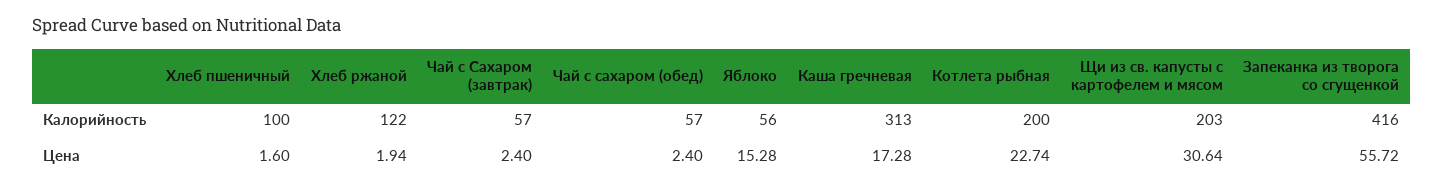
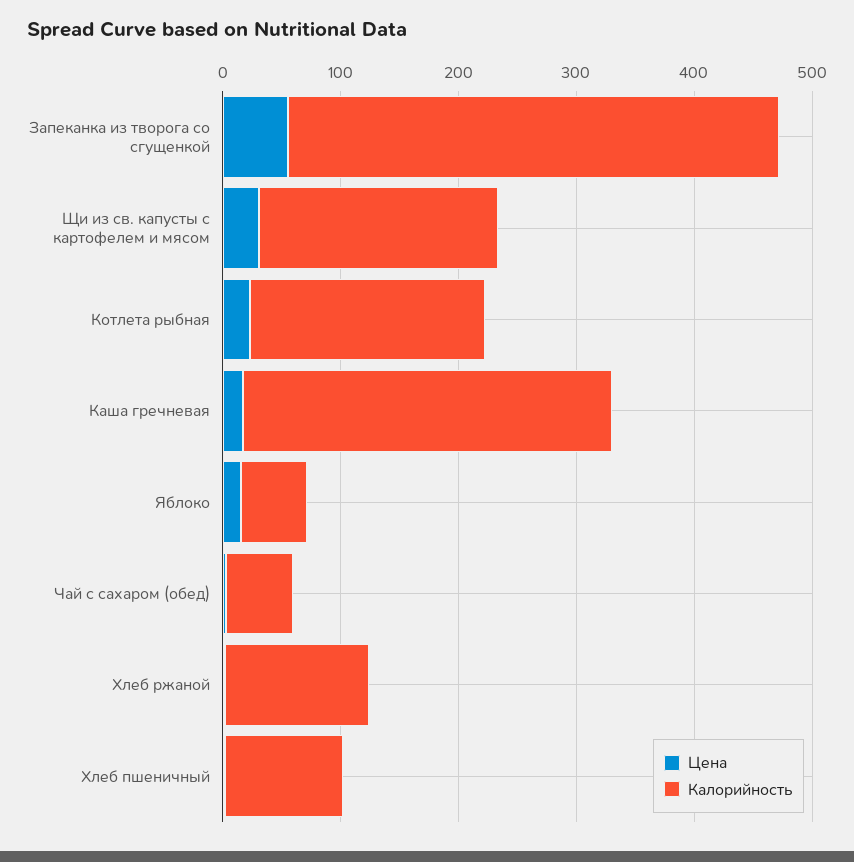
Калорийность, Чай с Сахаром (завтрак): 57 -> none
Цена, Чай с Сахаром (завтрак): 2.4 -> none

